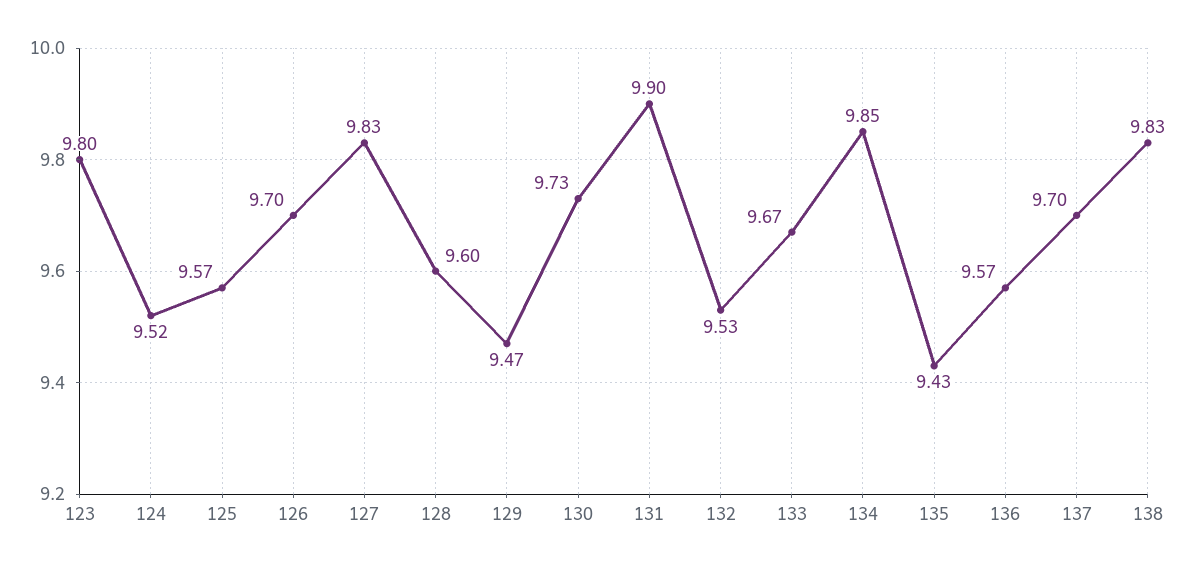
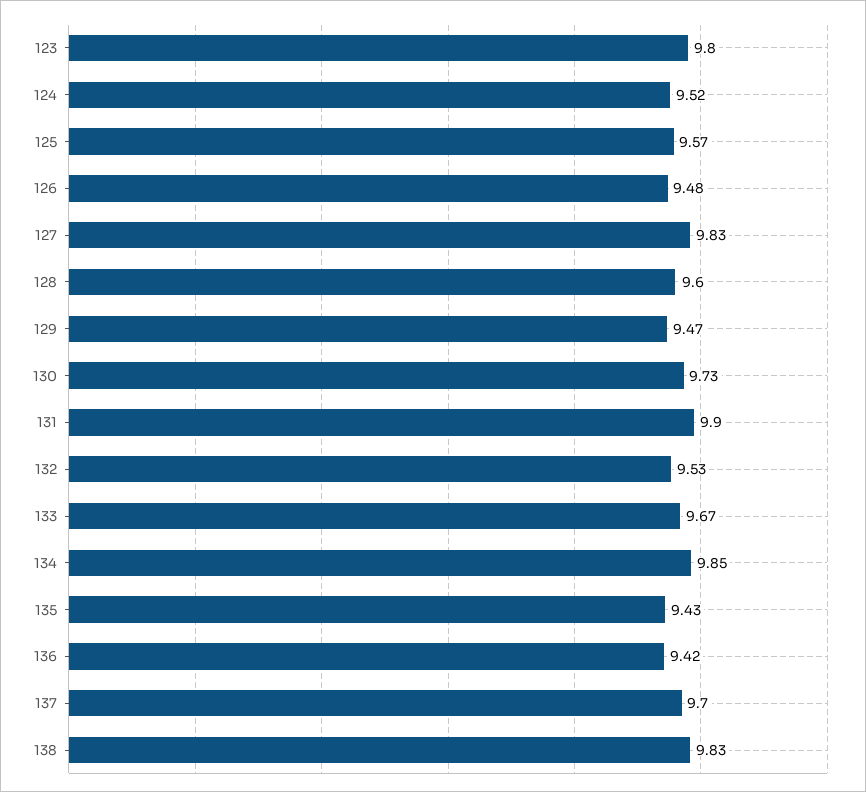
126: 9.7 -> 9.48
136: 9.57 -> 9.42

